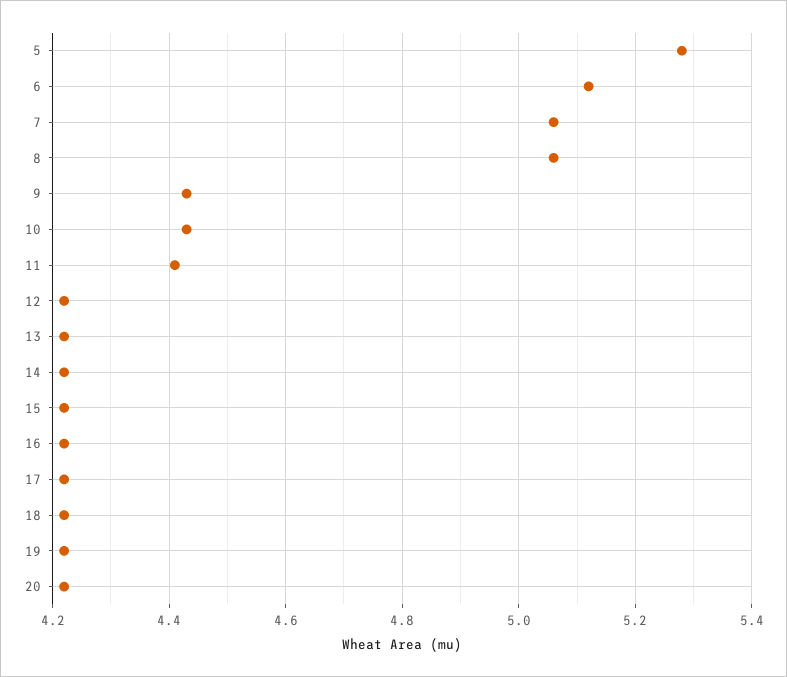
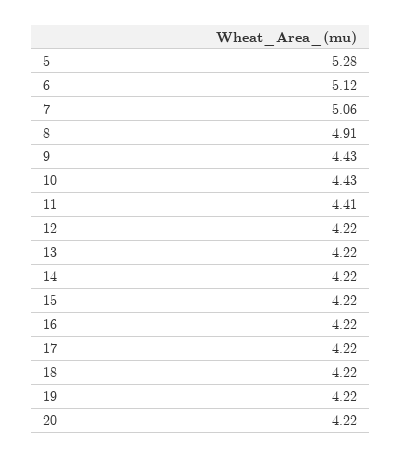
8: 5.05 -> 4.91

